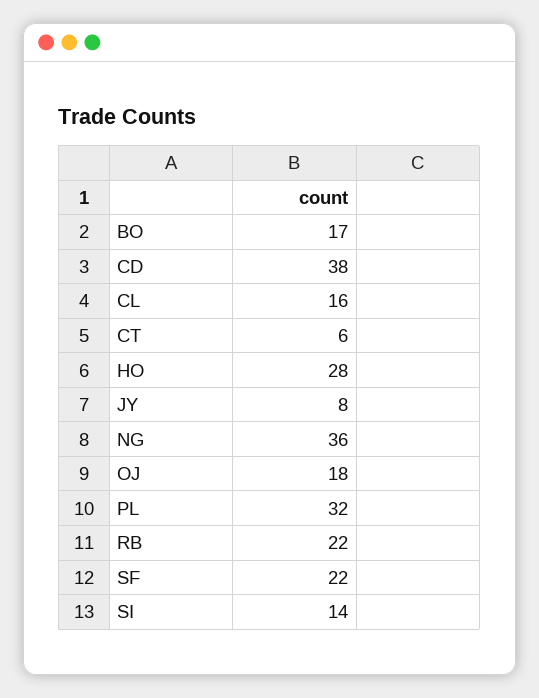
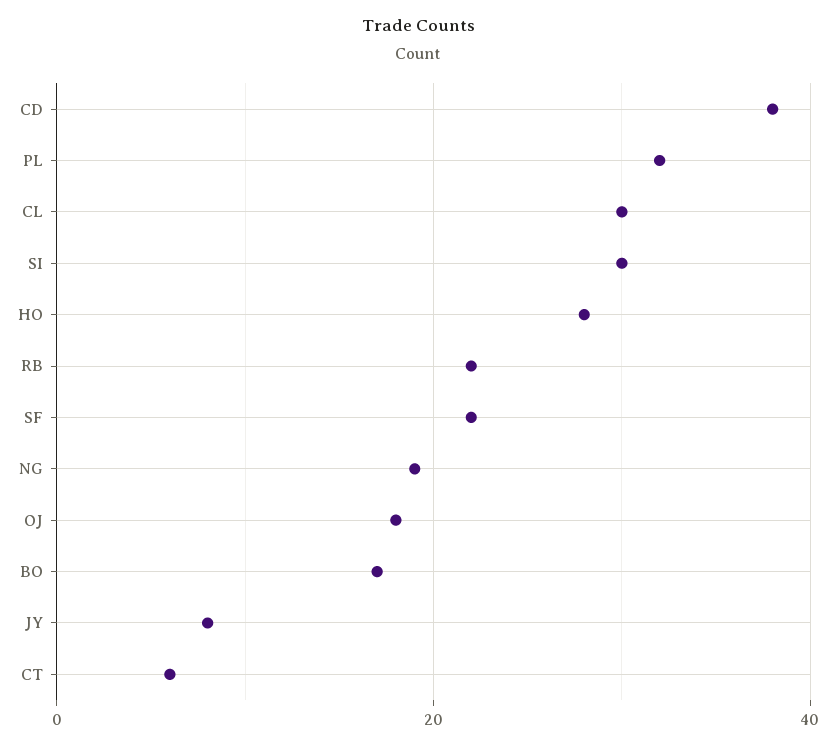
CL: 16 -> 30
NG: 36 -> 20
SI: 14 -> 30

